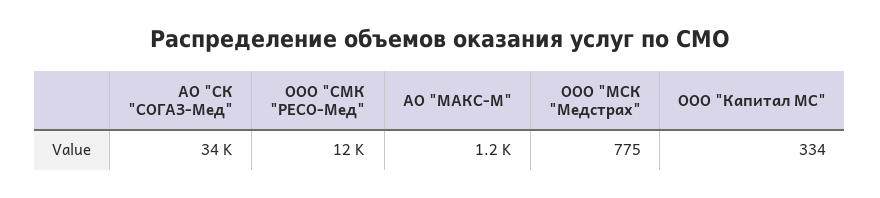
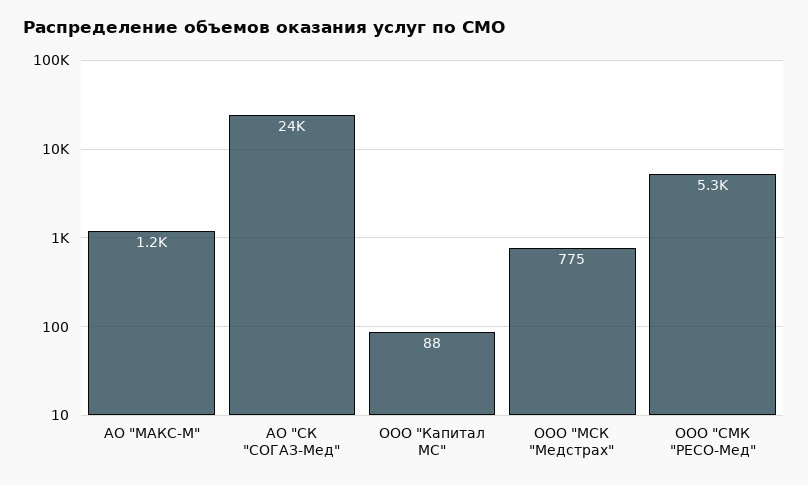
АО "СК "СОГАЗ-Мед": 34000 -> 24000
ООО "СМК "РЕСО-Мед": 12000 -> 5300
ООО "Капитал МС": 334 -> 88

